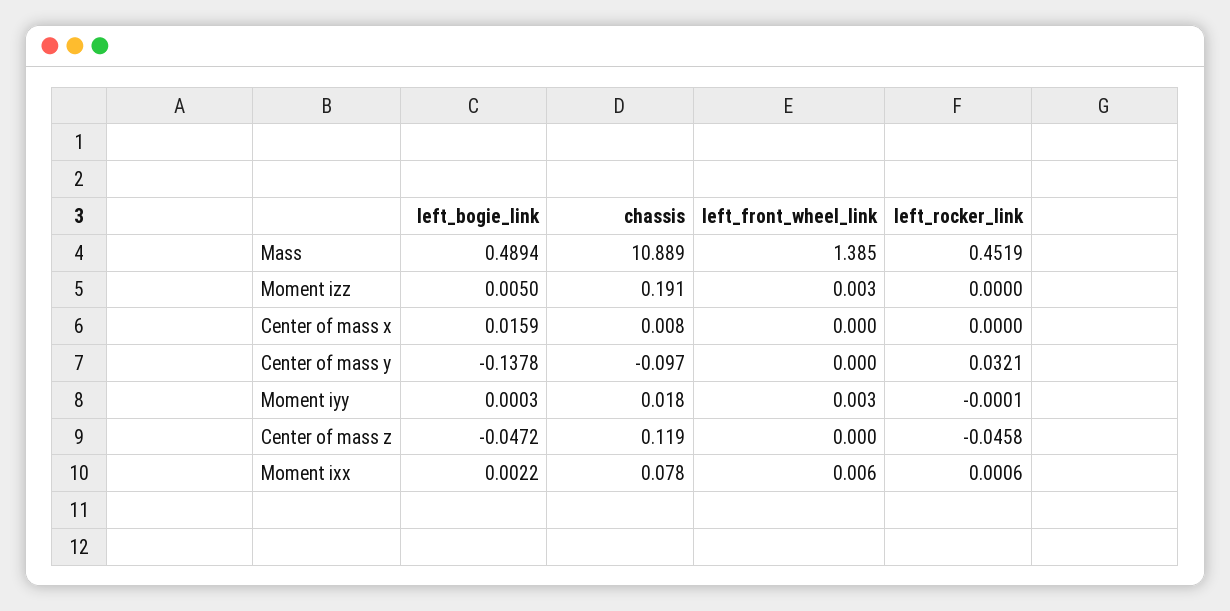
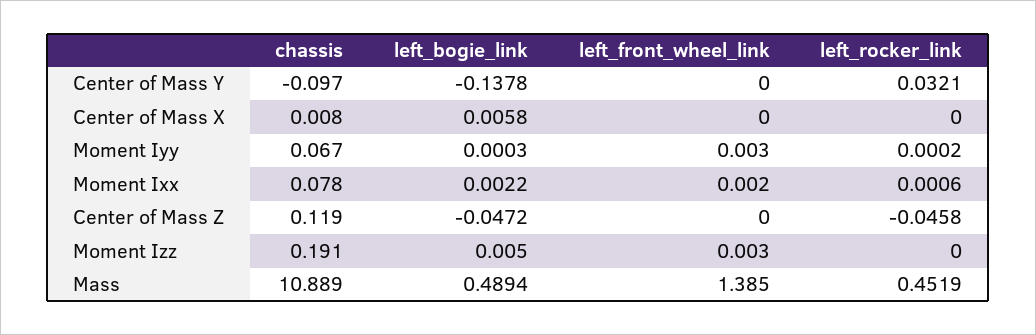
left_bogie_link, Center of mass x: 0.0159 -> 0.0058
chassis, Moment iyy: 0.018 -> 0.067
left_rocker_link, Moment iyy: -0.0001 -> 0.0002
left_front_wheel_link, Moment ixx: 0.006 -> 0.002

